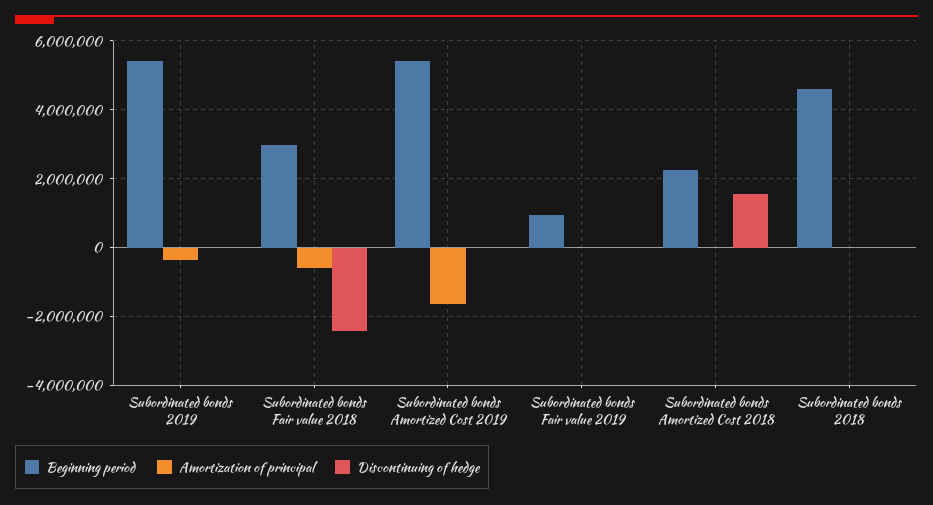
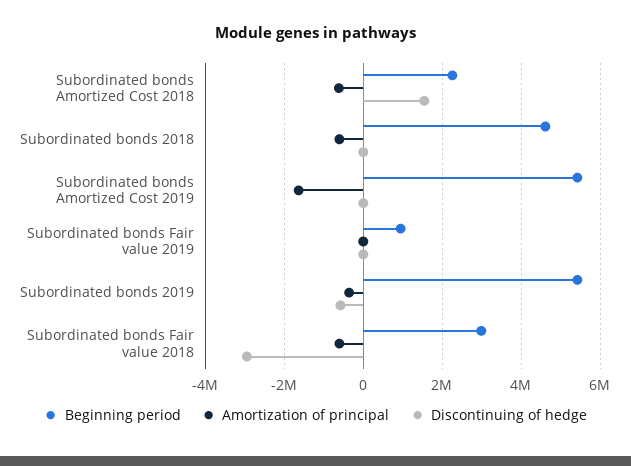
Discontinuing of hedge, Subordinated bonds 2019: 0 -> -600000
Discontinuing of hedge, Subordinated bonds Fair value 2018: -2400000 -> -3000000
Amortization of principal, Subordinated bonds Amortized Cost 2018: 0 -> -600000
Amortization of principal, Subordinated bonds 2018: 0 -> -600000

